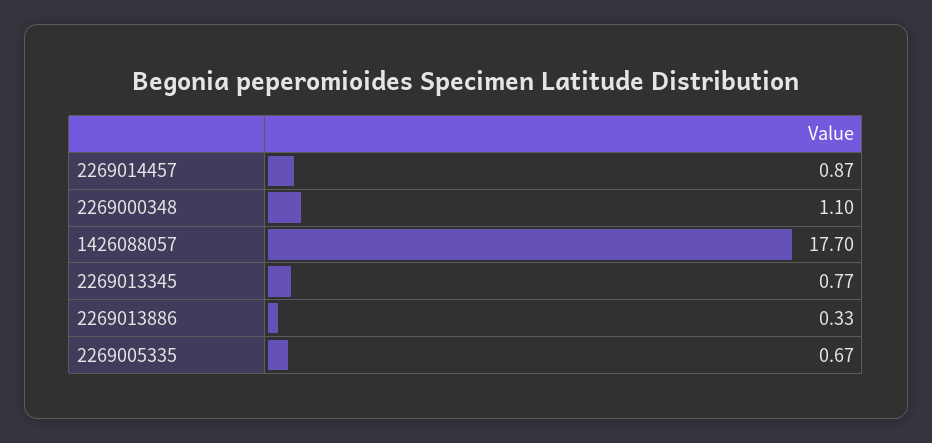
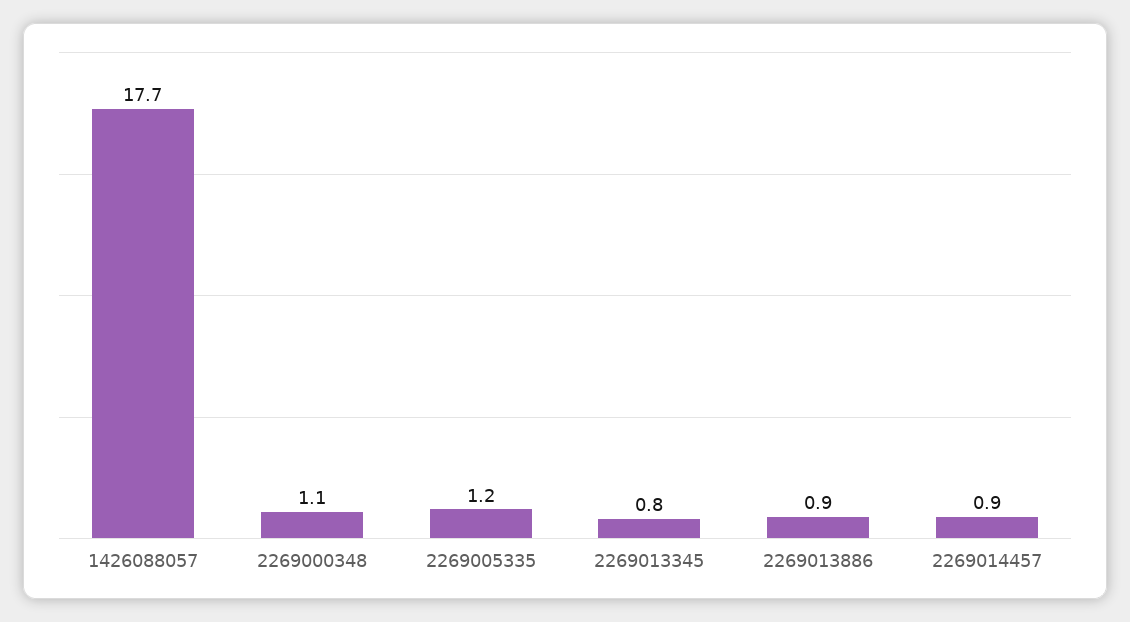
2269013886: 0.33 -> 0.9
2269005335: 0.67 -> 1.2

